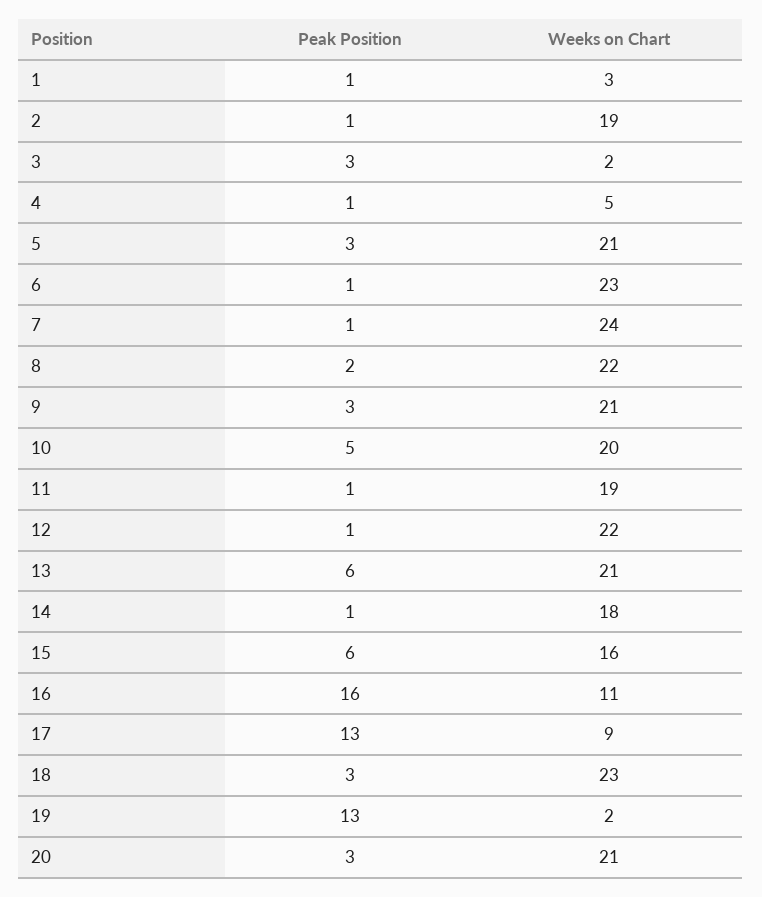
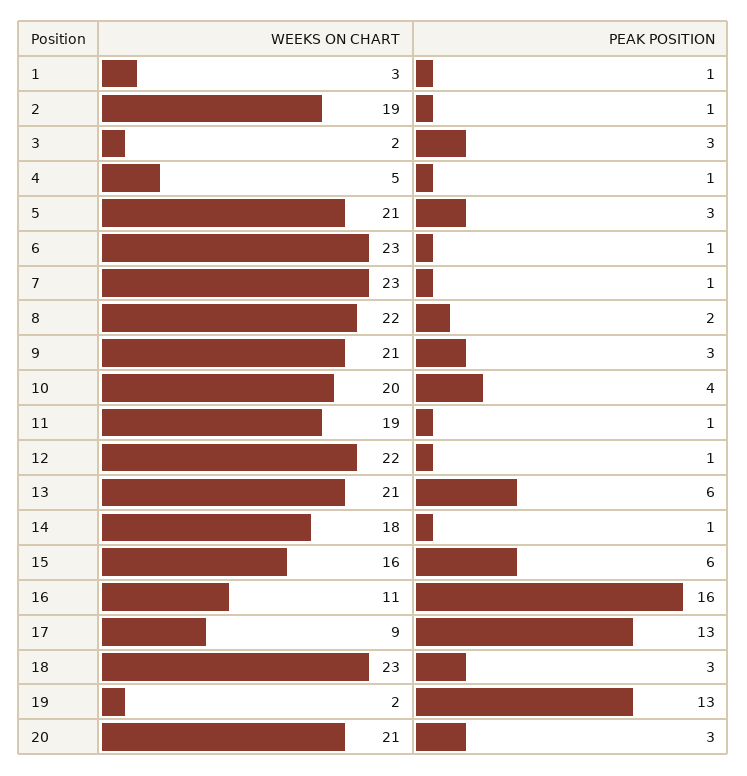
Weeks on Chart, 7: 24 -> 23
Peak Position, 10: 5 -> 4

